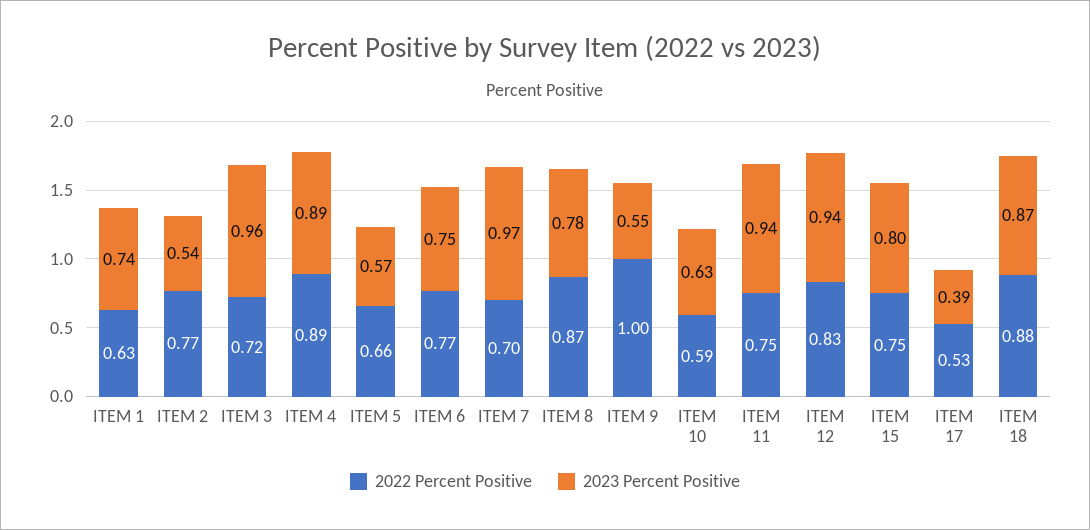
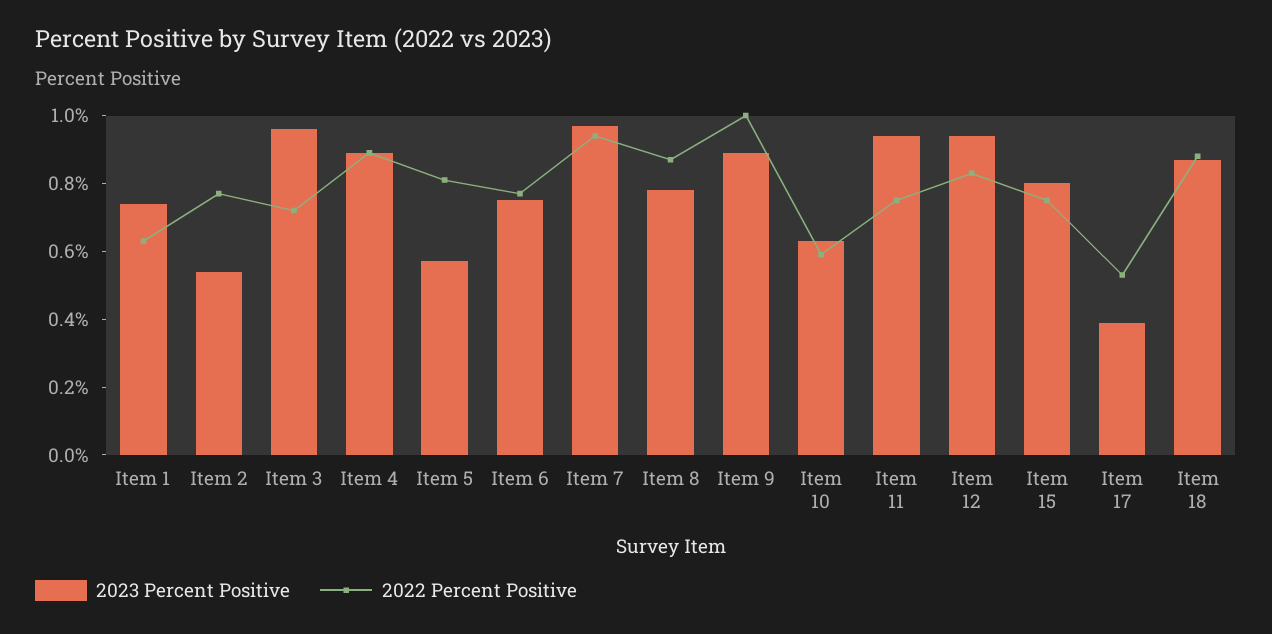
2022 Percent Positive, ITEM 5: 0.66 -> 0.8
2022 Percent Positive, ITEM 7: 0.7 -> 0.95
2023 Percent Positive, ITEM 9: 0.55 -> 0.9

